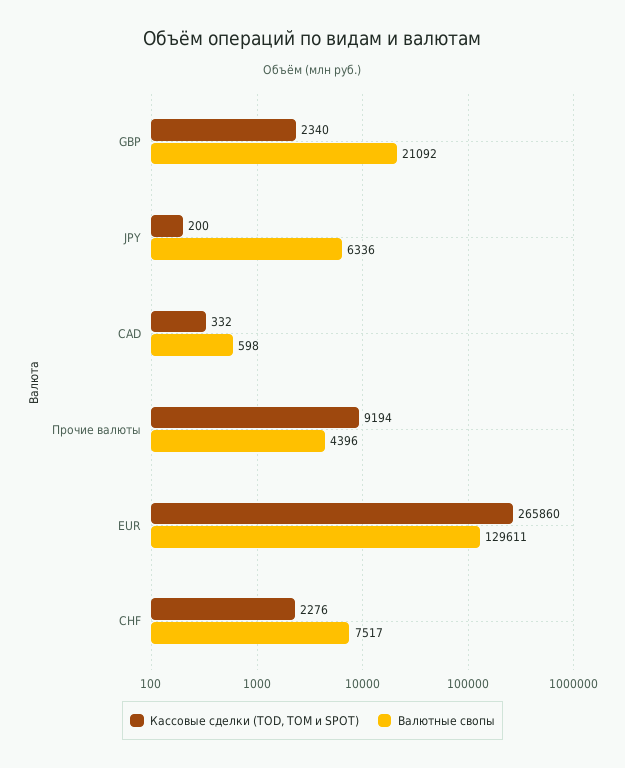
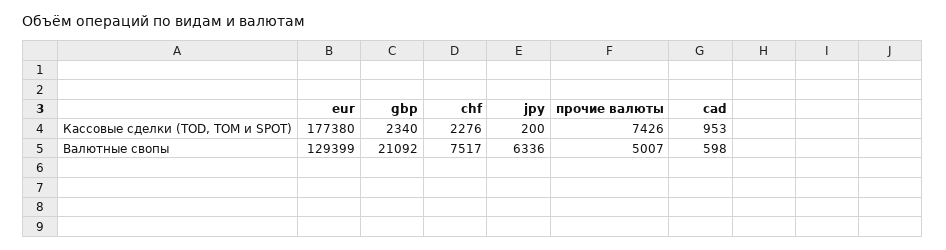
Кассовые сделки (TOD, TOM и SPOT), CAD: 332 -> 953
Кассовые сделки (TOD, TOM и SPOT), Прочие валюты: 9194 -> 7426
Валютные свопы, Прочие валюты: 4396 -> 5007
Кассовые сделки (TOD, TOM и SPOT), EUR: 265860 -> 177380
Валютные свопы, EUR: 129611 -> 129399

